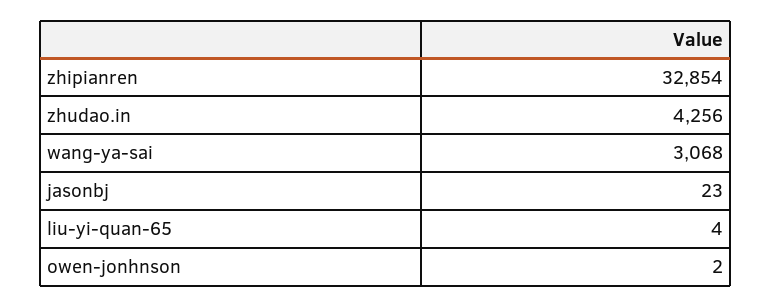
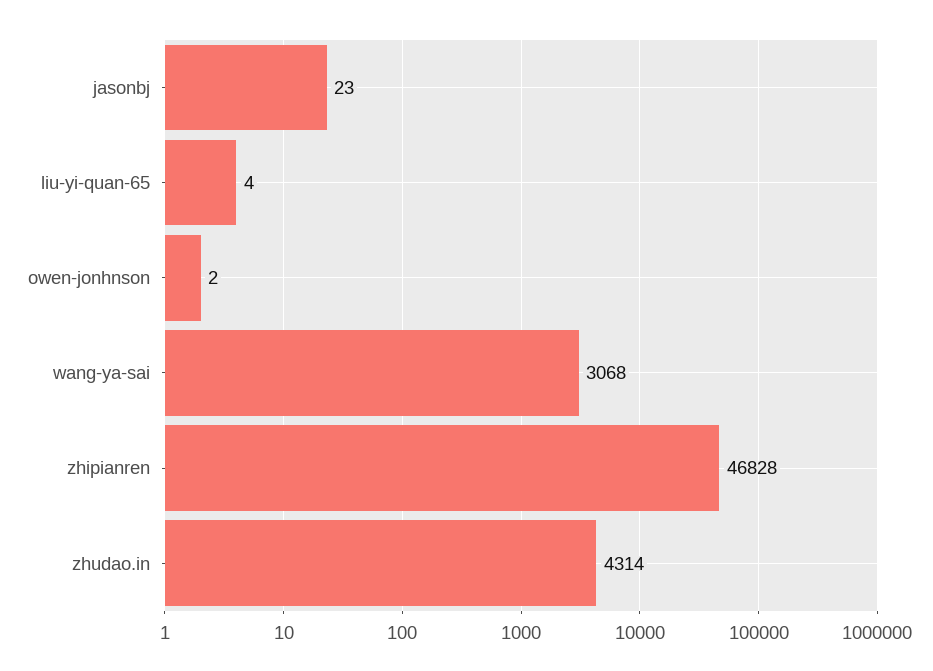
zhipianren: 32854 -> 46828
zhudao.in: 4256 -> 4314

